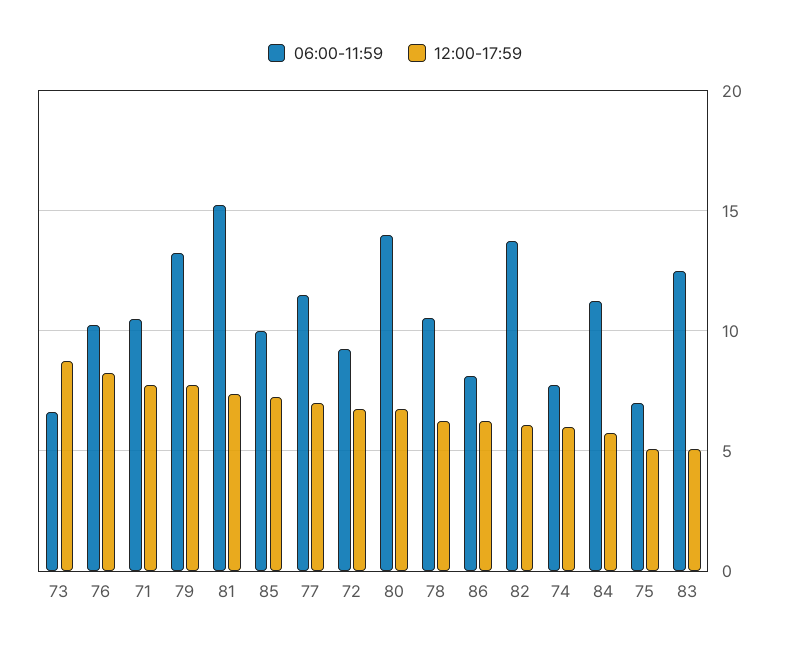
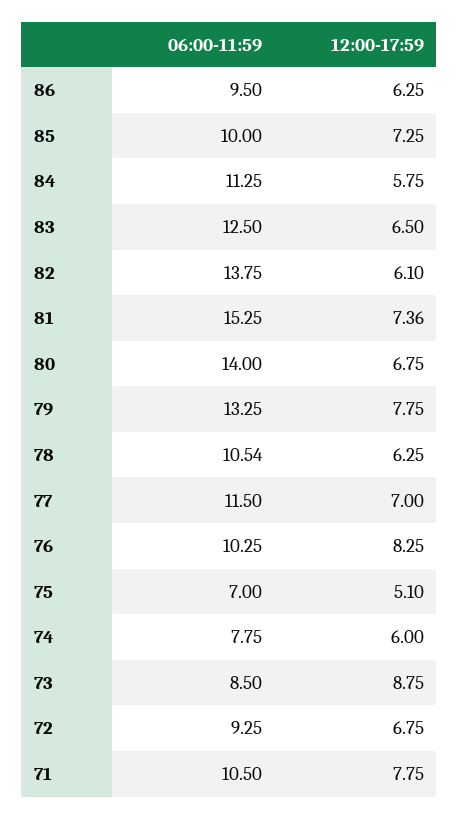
06:00-11:59, 73: 6.5 -> 8.5
06:00-11:59, 86: 8 -> 9.5
12:00-17:59, 83: 5 -> 6.5

